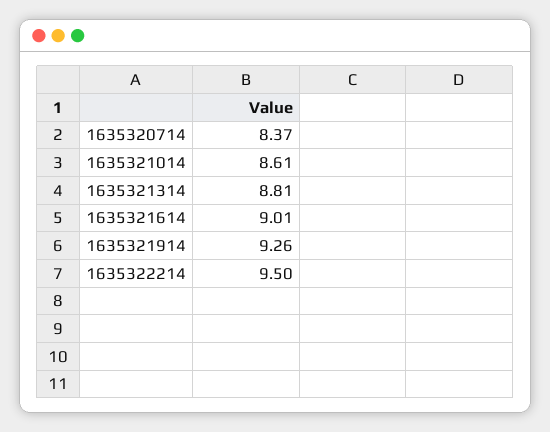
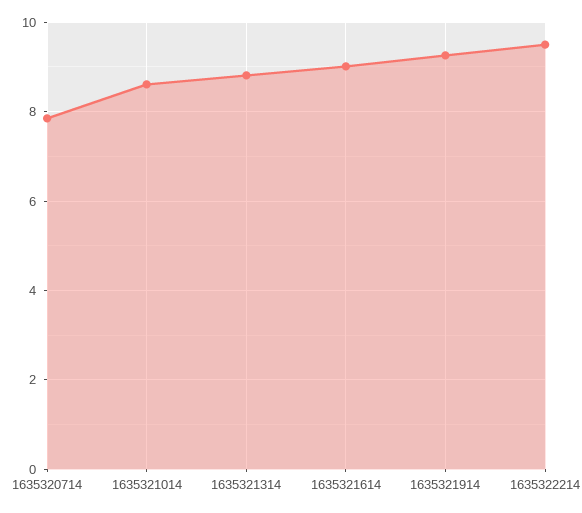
1635320714: 8.37 -> 7.8

